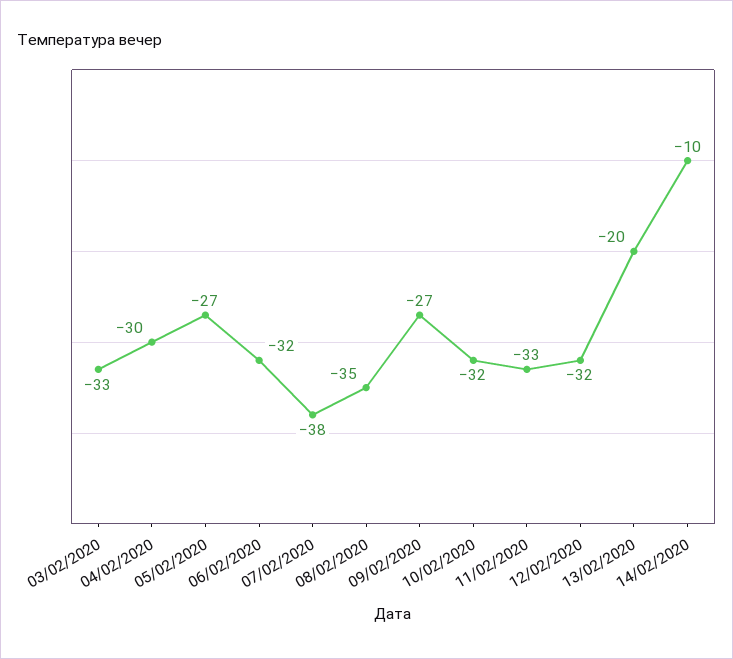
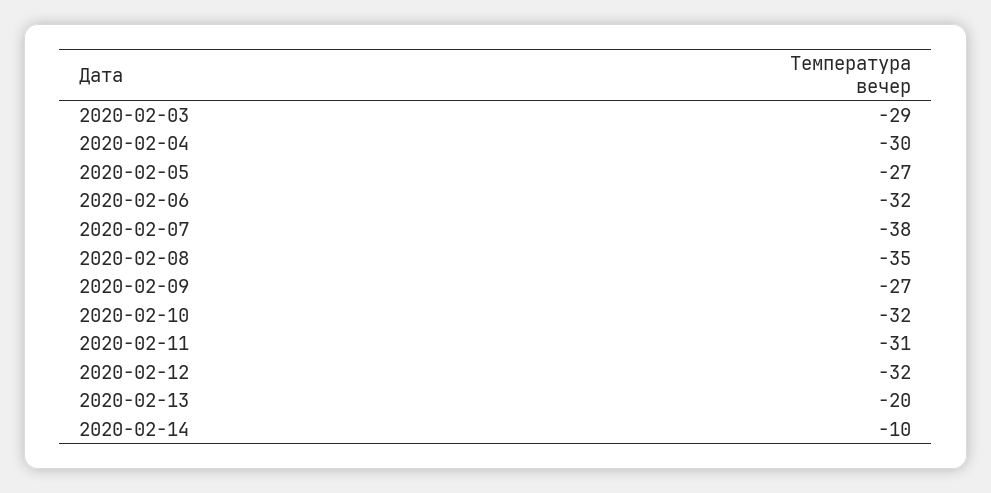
03/02/2020: -33 -> -29
11/02/2020: -33 -> -31

